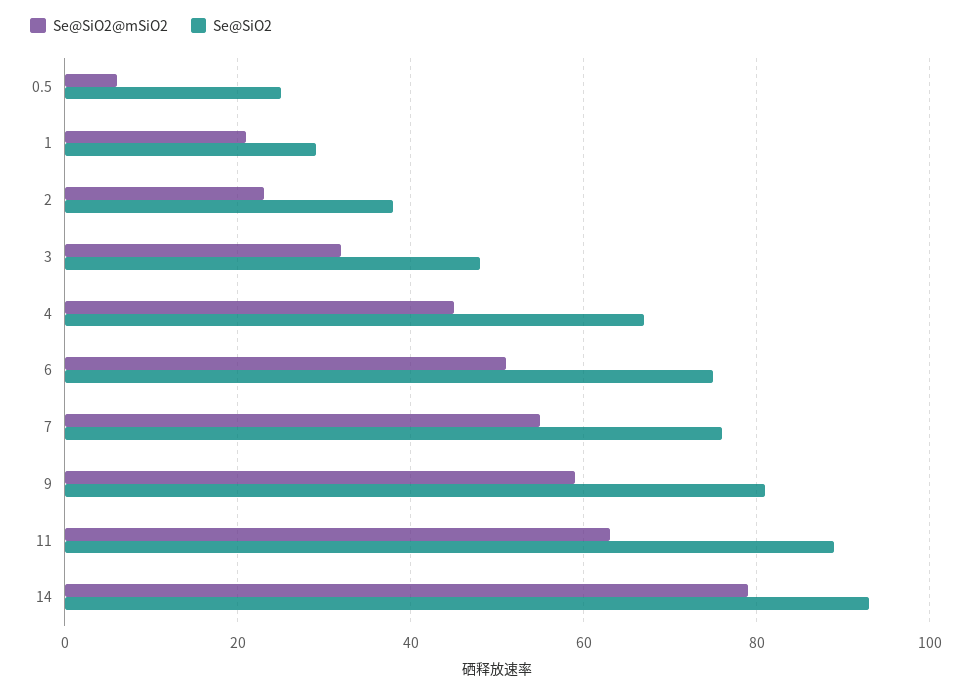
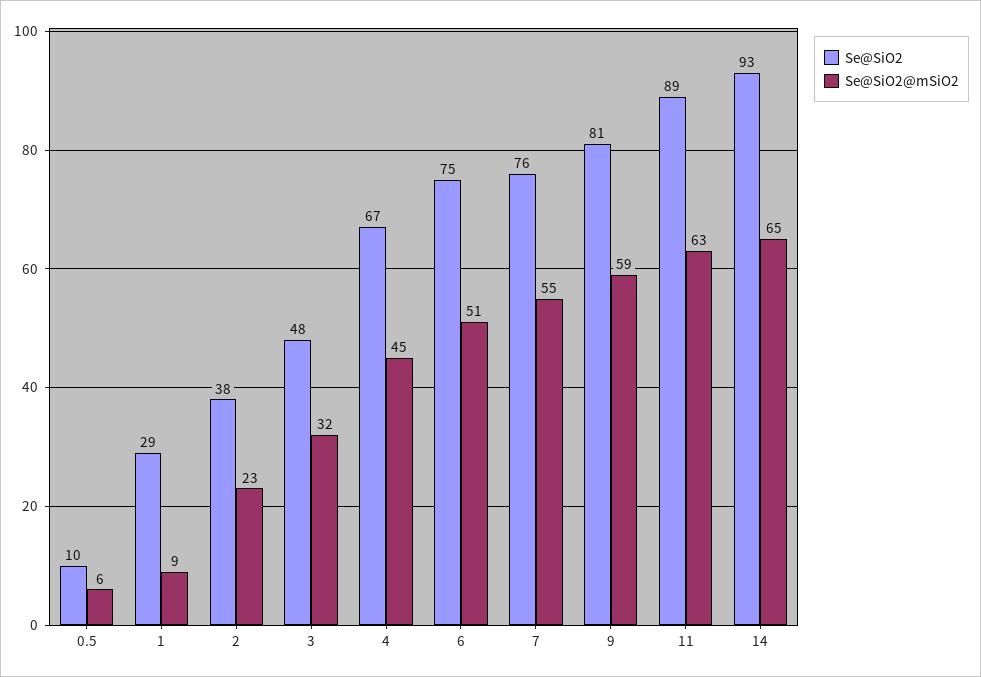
Se@SiO2, 0.5: 25 -> 10
Se@SiO2@mSiO2, 1: 20 -> 9
Se@SiO2@mSiO2, 14: 80 -> 65

